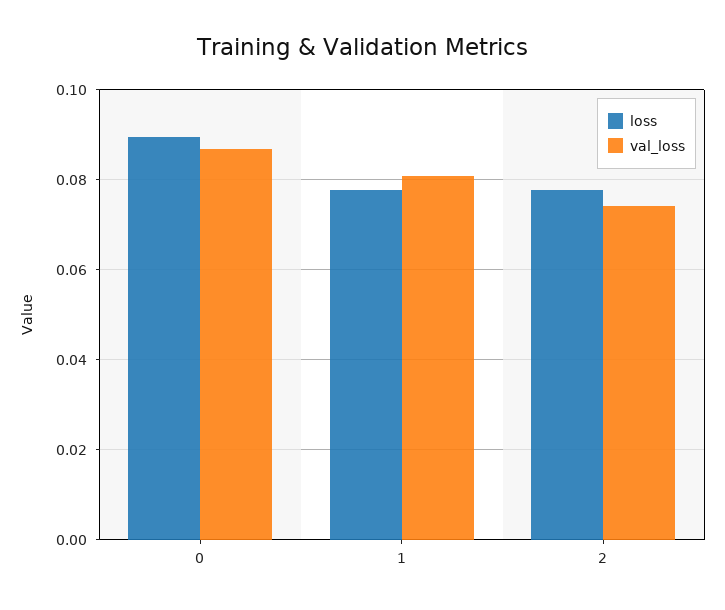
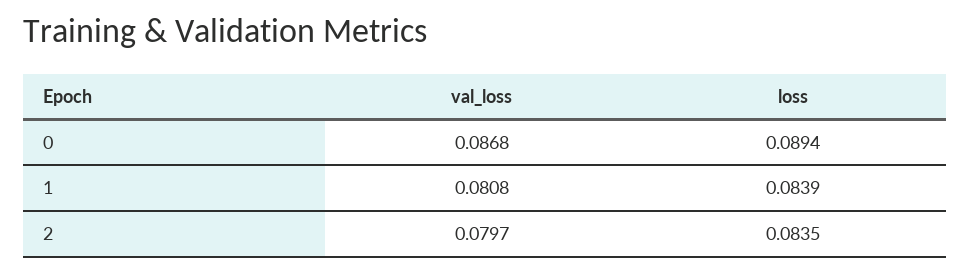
loss, 1: 0.078 -> 0.0839
loss, 2: 0.078 -> 0.0835
val_loss, 2: 0.074 -> 0.0797

